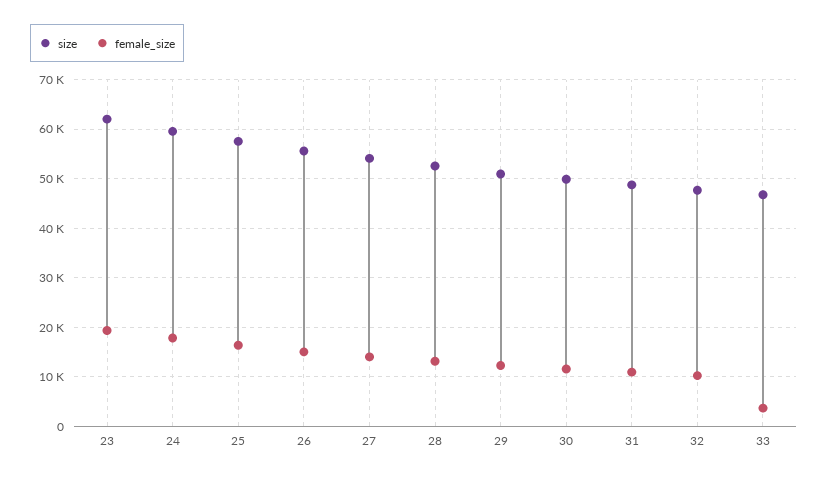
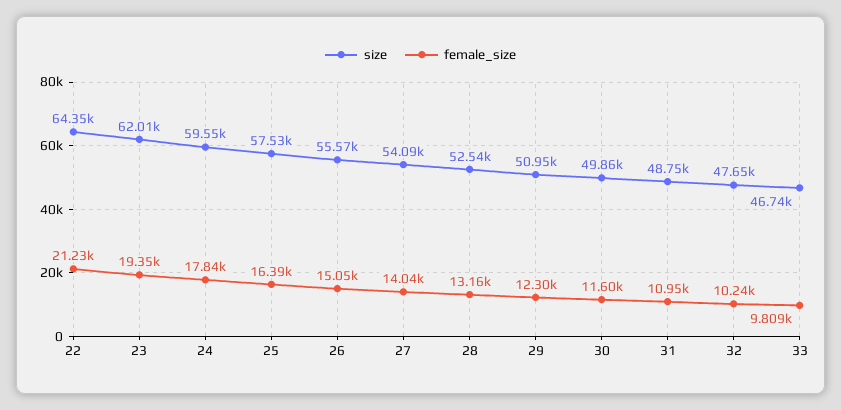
female_size, 33: 4000 -> 9809
size, 22: none -> 64350
female_size, 22: none -> 21230

